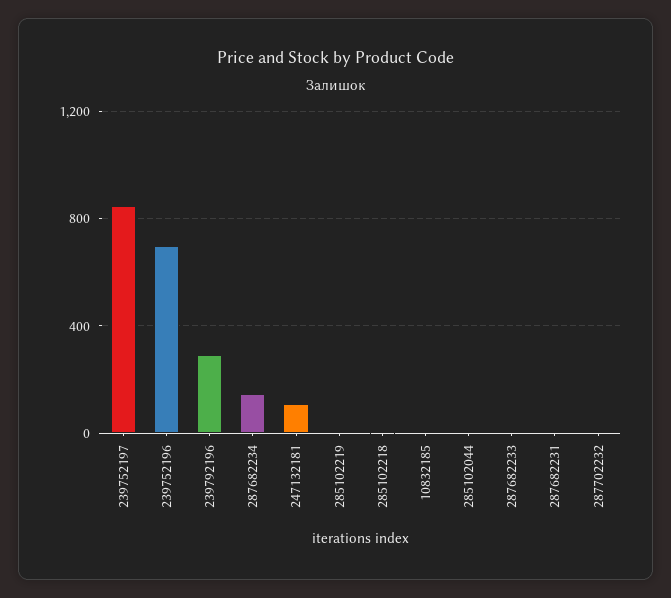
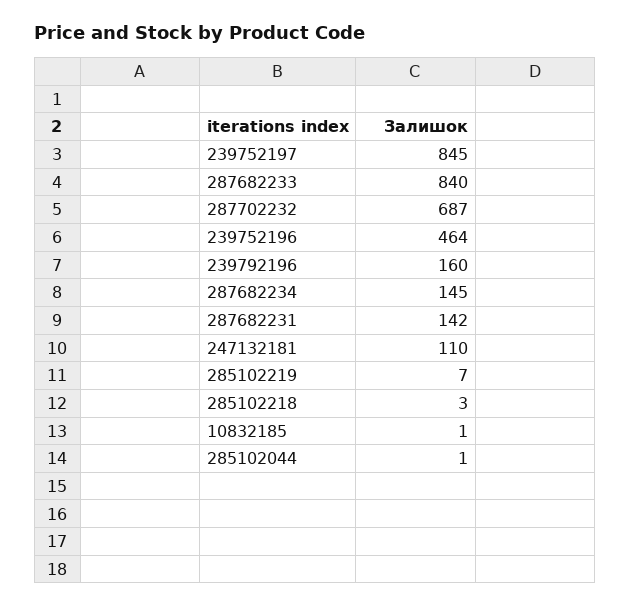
239752196: 700 -> 464
239792196: 300 -> 160
287682233: 0 -> 840
287682231: 0 -> 142
287702232: 0 -> 687

